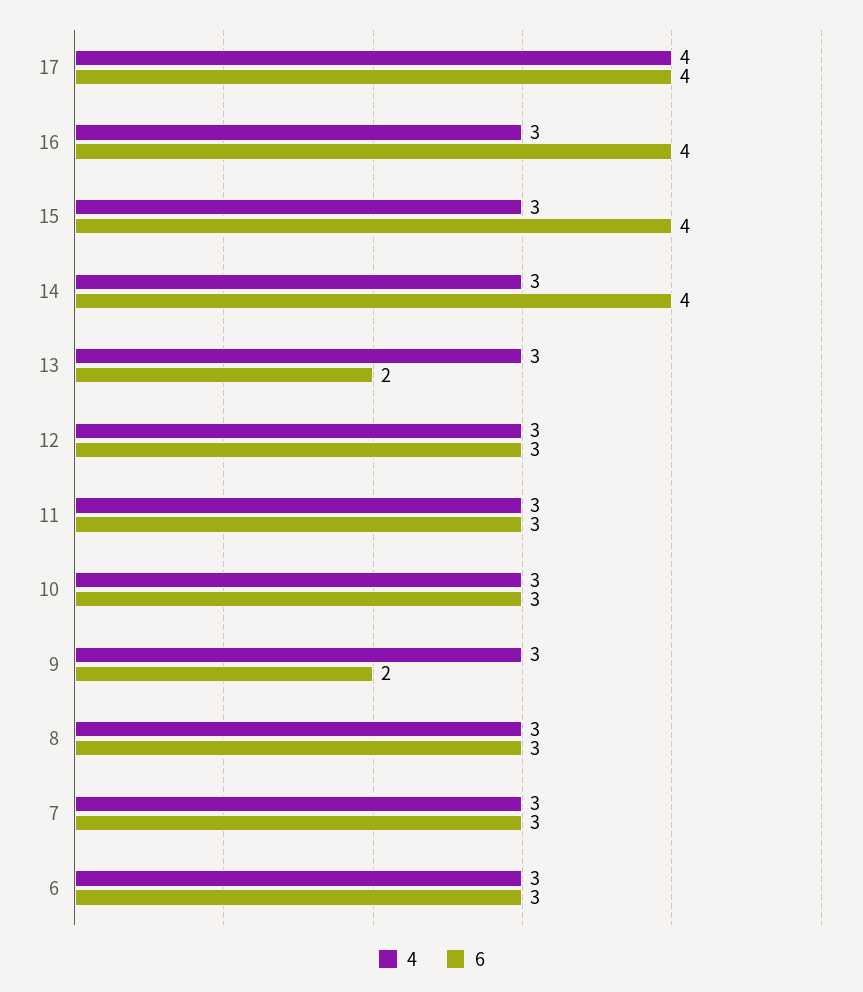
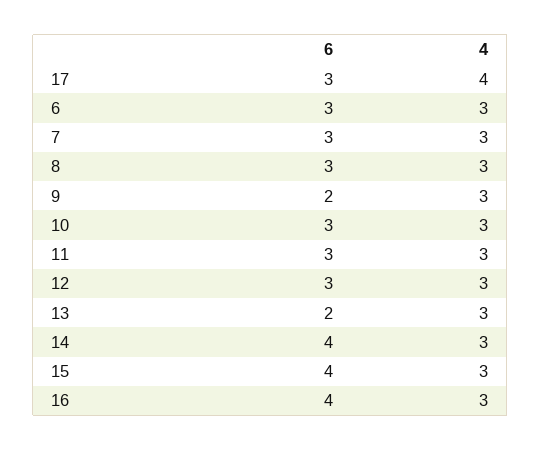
6, 17: 4 -> 3

